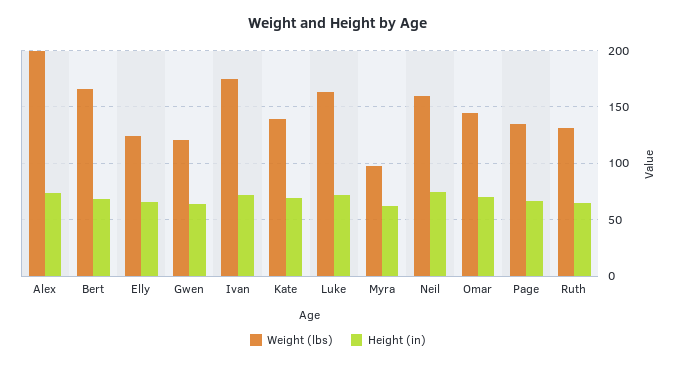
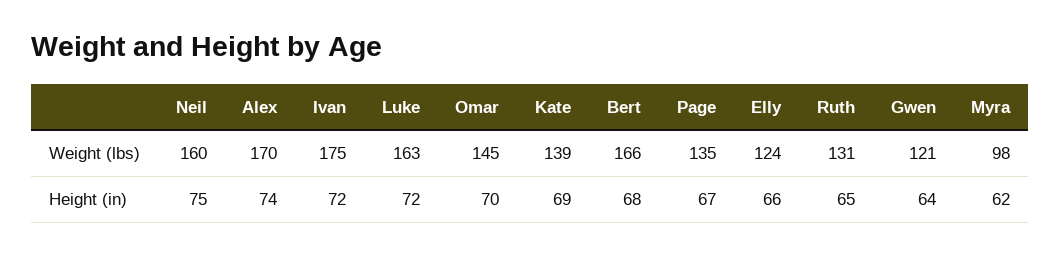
Weight (lbs), Alex: 200 -> 170

